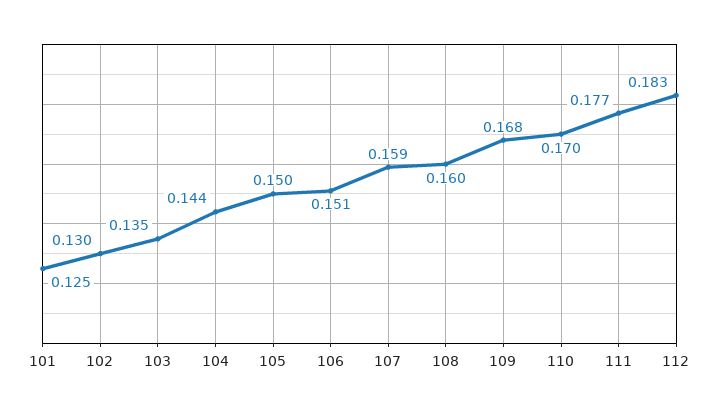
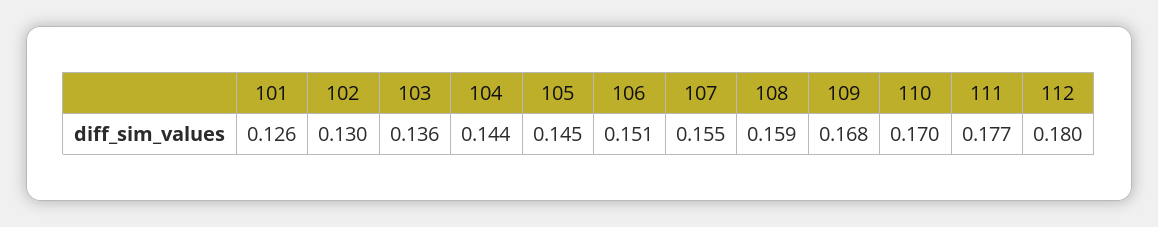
101: 0.125 -> 0.126
103: 0.135 -> 0.136
105: 0.15 -> 0.145
107: 0.159 -> 0.155
108: 0.16 -> 0.159
112: 0.183 -> 0.18

